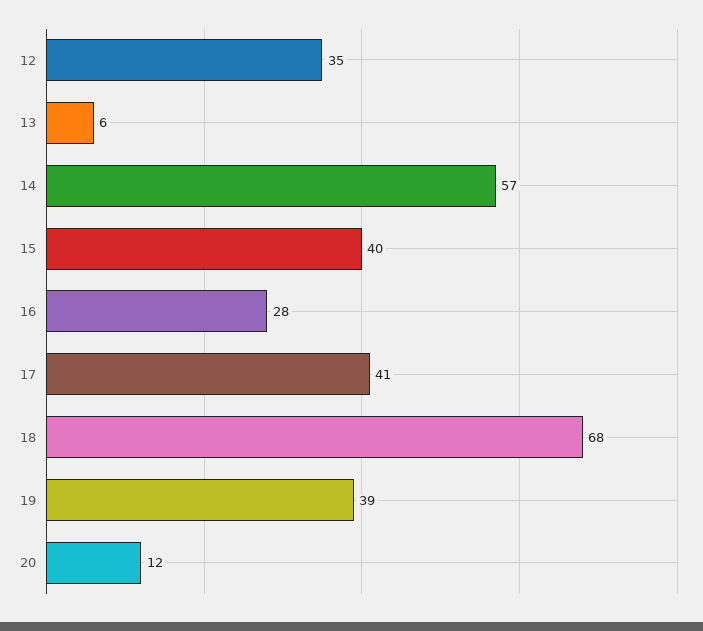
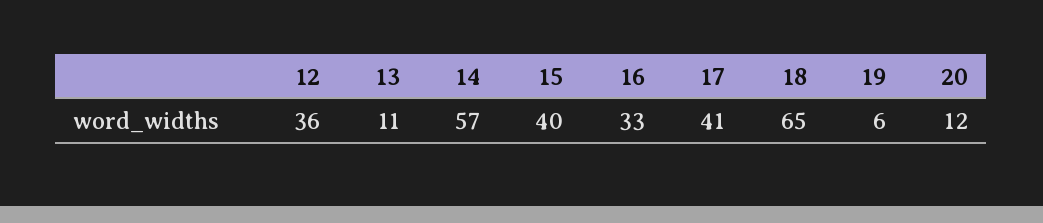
12: 35 -> 36
13: 6 -> 11
16: 28 -> 33
18: 68 -> 65
19: 39 -> 6

